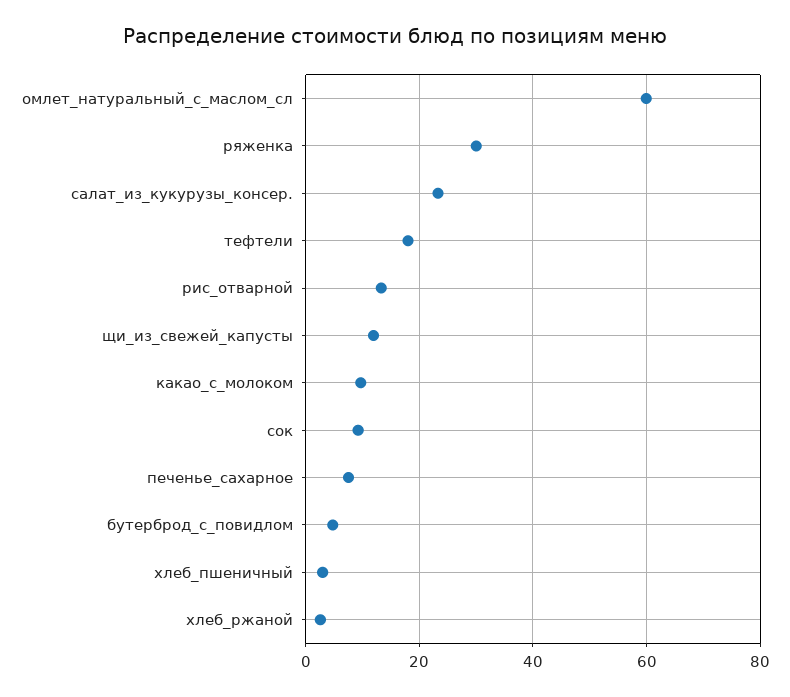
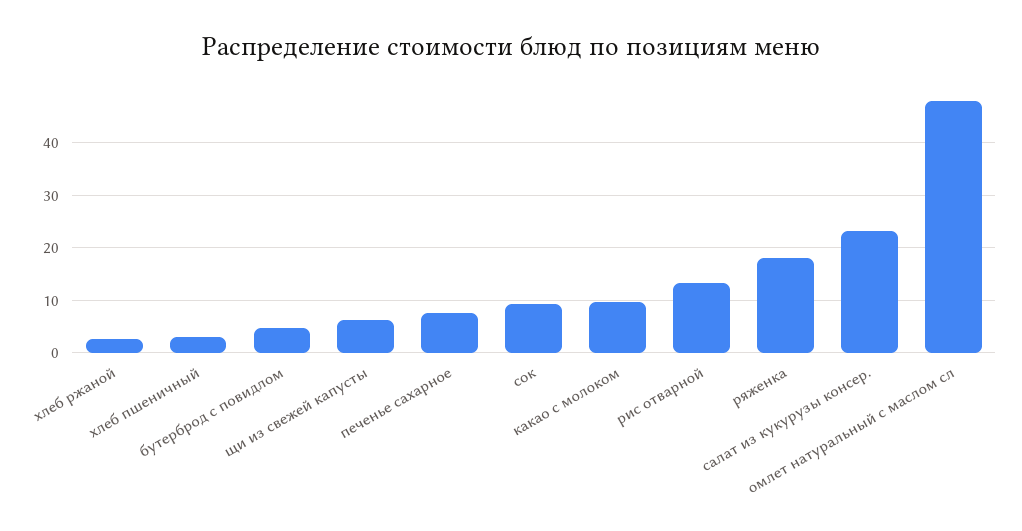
омлет_натуральный_с_маслом_сл: 60 -> 48
ряженка: 30 -> 18
тефтели: 18 -> none
щи_из_свежей_капусты: 12 -> 6

